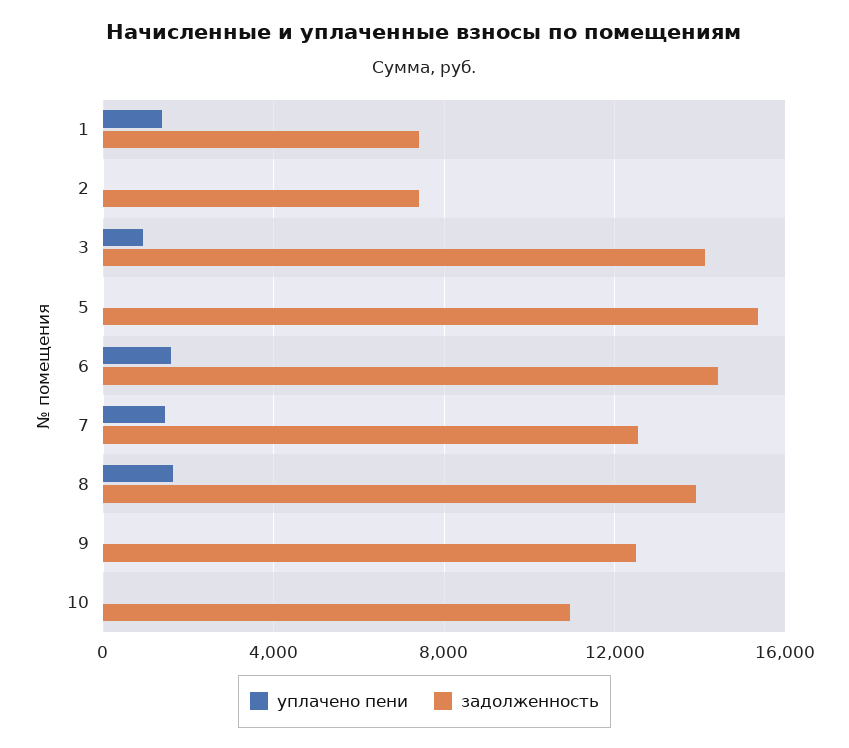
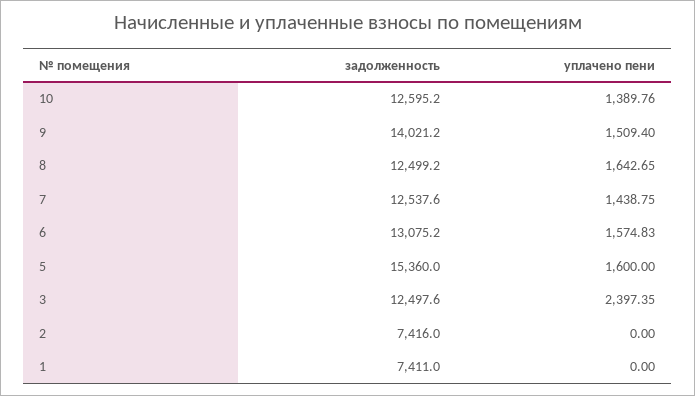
уплачено пени, 1: 1500 -> 0
уплачено пени, 3: 1000 -> 2397.35
задолженность, 3: 14000 -> 12497.6
уплачено пени, 5: 0 -> 1600
задолженность, 6: 14500 -> 13075.2
задолженность, 8: 14000 -> 12499.2
уплачено пени, 9: 0 -> 1509.4
задолженность, 9: 12500 -> 14021.2
уплачено пени, 10: 0 -> 1389.76
задолженность, 10: 11000 -> 12595.2

